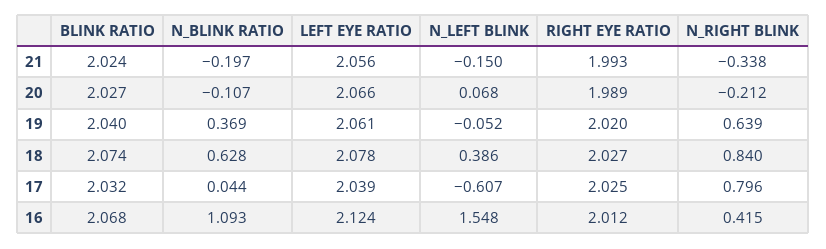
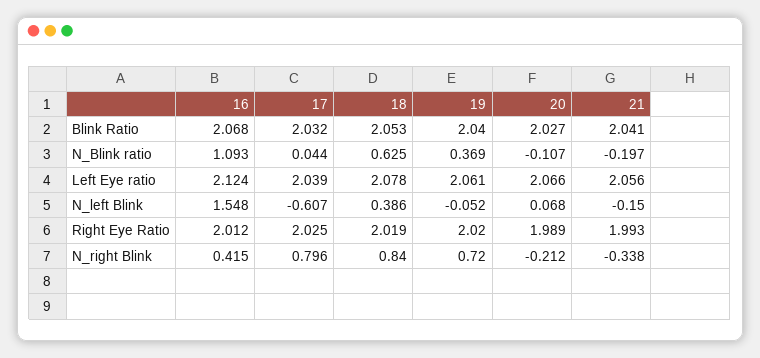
BLINK RATIO, 21: 2.024 -> 2.041
N_RIGHT BLINK, 19: 0.639 -> 0.72
BLINK RATIO, 18: 2.074 -> 2.053
N_BLINK RATIO, 18: 0.628 -> 0.625
RIGHT EYE RATIO, 18: 2.027 -> 2.019

